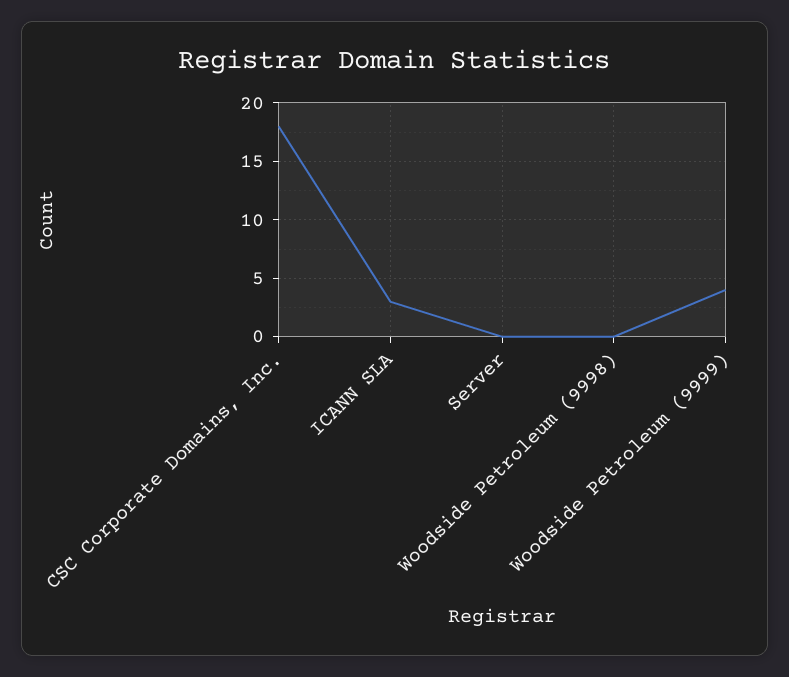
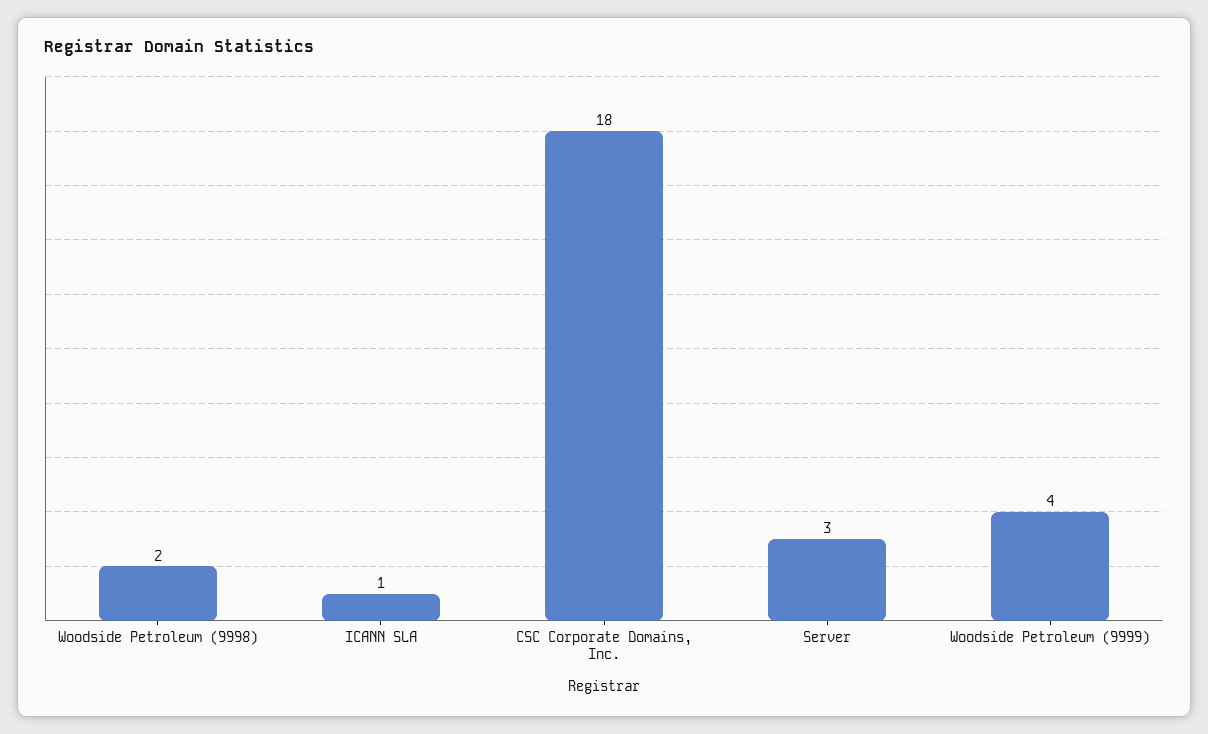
ICANN SLA: 3 -> 1
Server: 0 -> 3
Woodside Petroleum (9998): 0 -> 2

